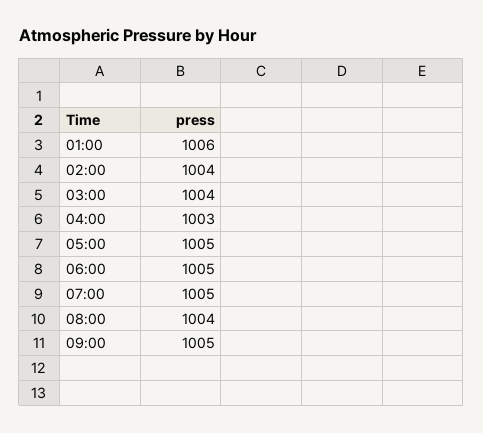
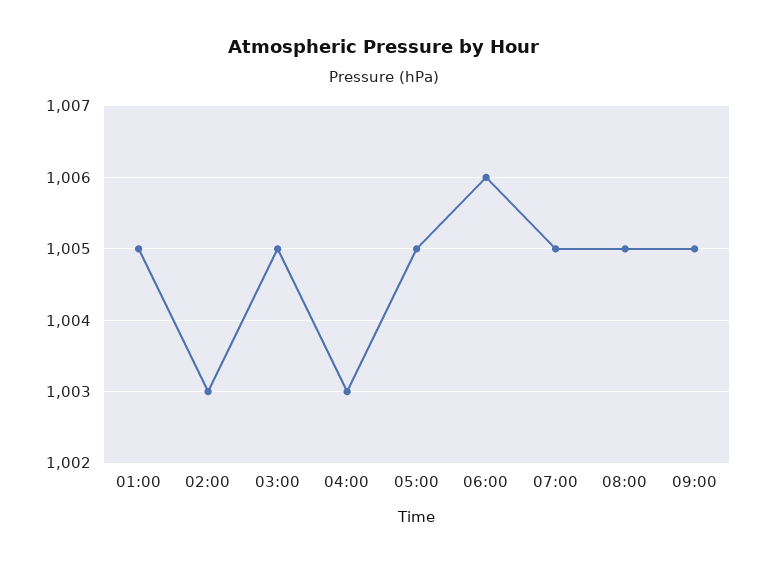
01:00: 1006 -> 1005
02:00: 1004 -> 1003
03:00: 1004 -> 1005
06:00: 1005 -> 1006
08:00: 1004 -> 1005

